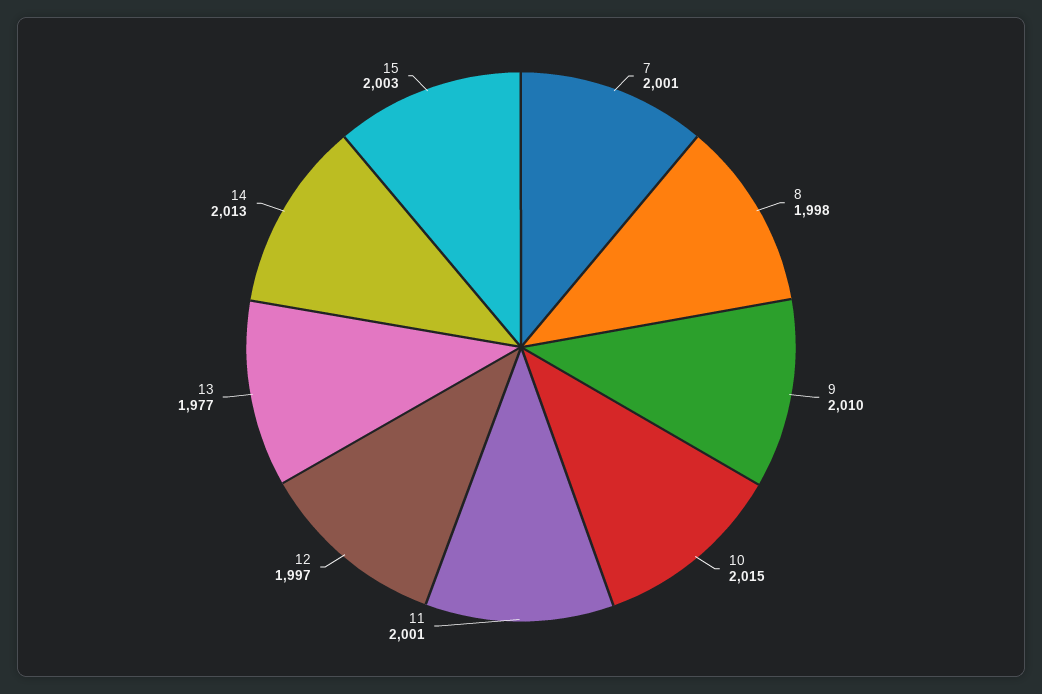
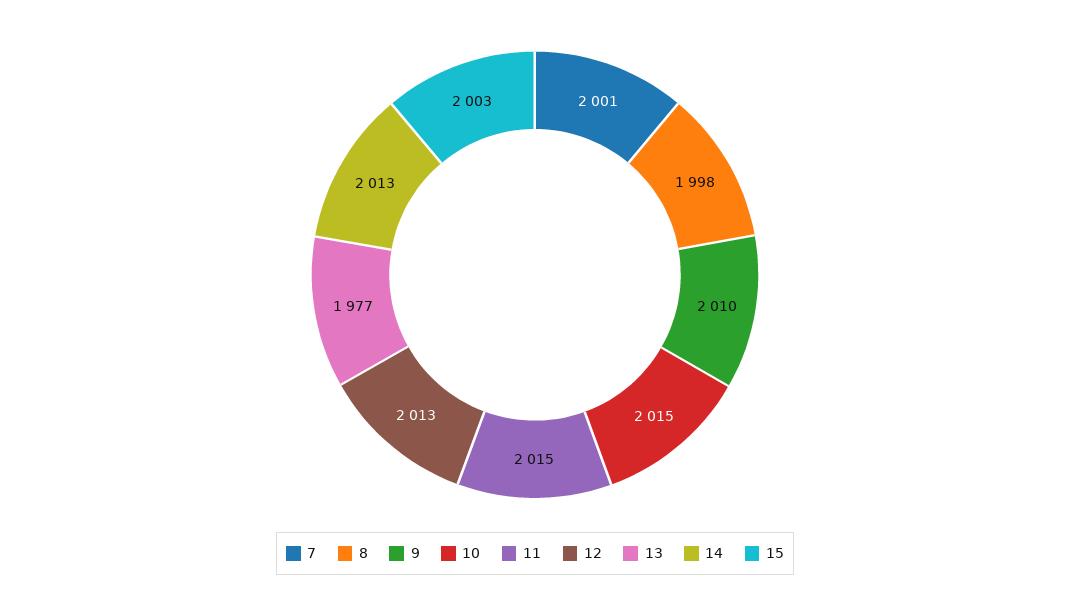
11: 2001 -> 2015
12: 1997 -> 2013

